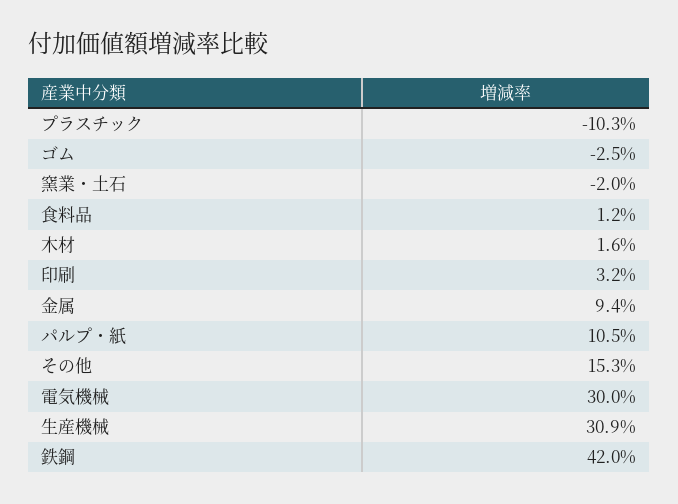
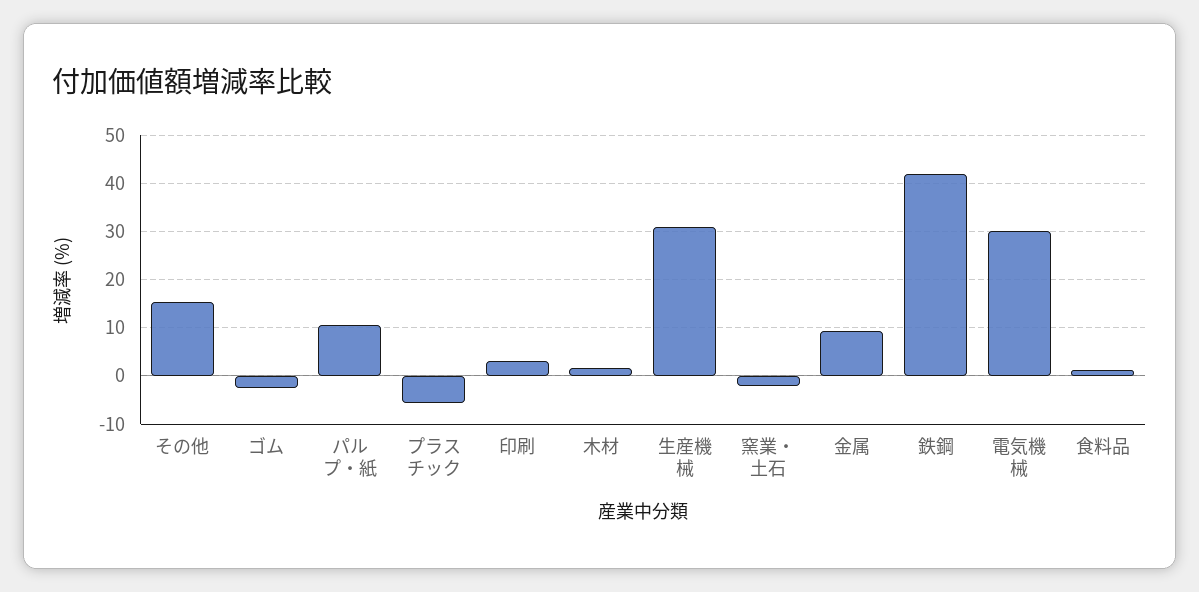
プラスチック: -10.3 -> -6

